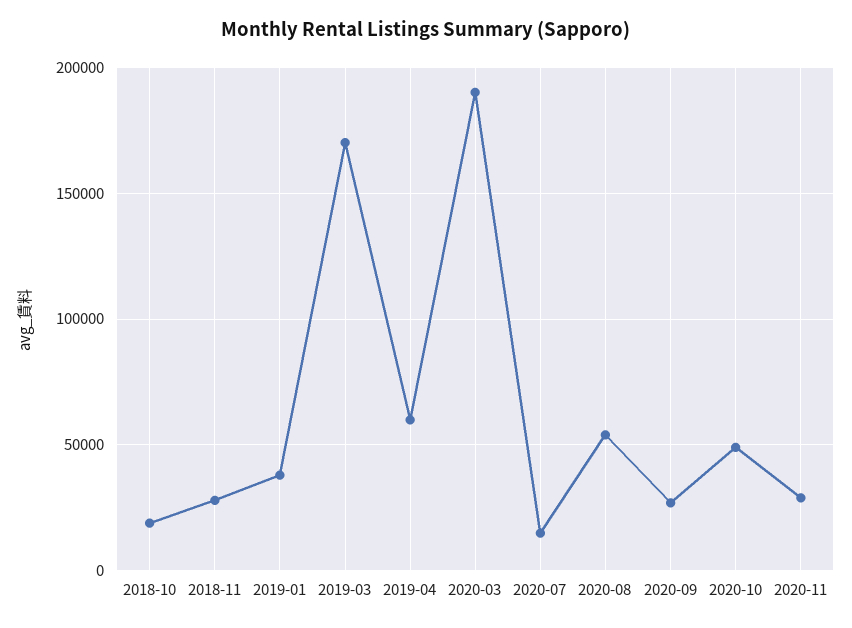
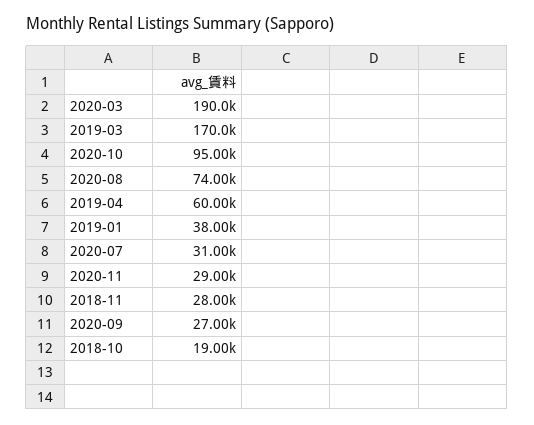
2020-07: 15000 -> 31000
2020-08: 55000 -> 74000
2020-10: 50000 -> 95000

